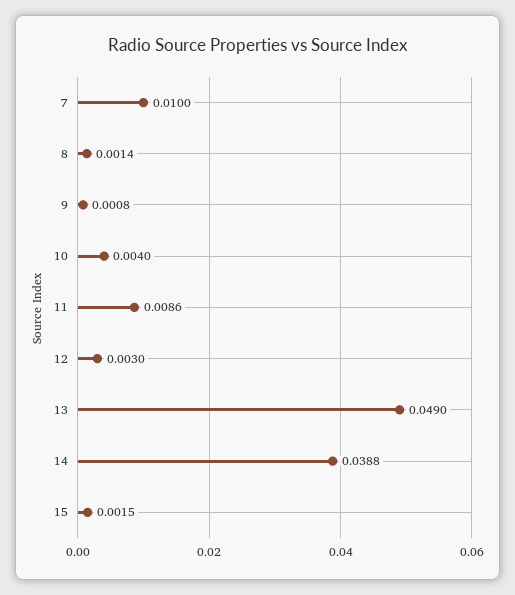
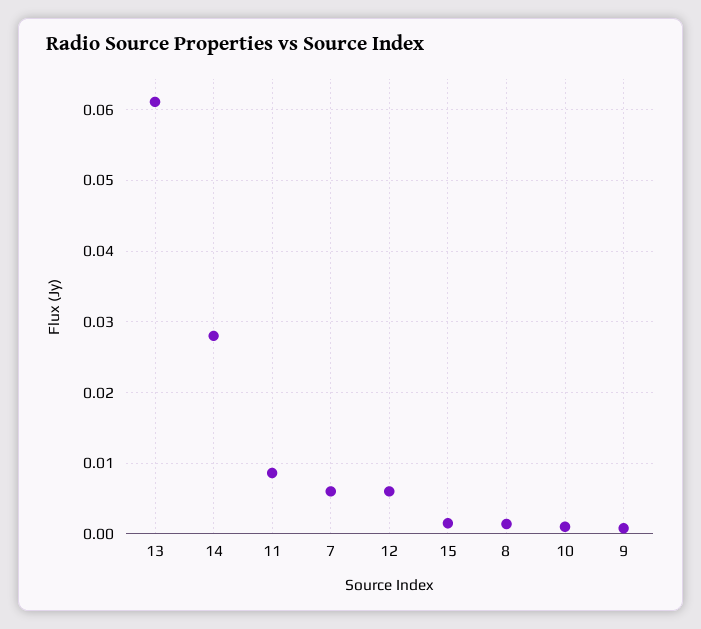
7: 0.01 -> 0.006
10: 0.004 -> 0.001
12: 0.003 -> 0.006
13: 0.049 -> 0.061
14: 0.0388 -> 0.028

